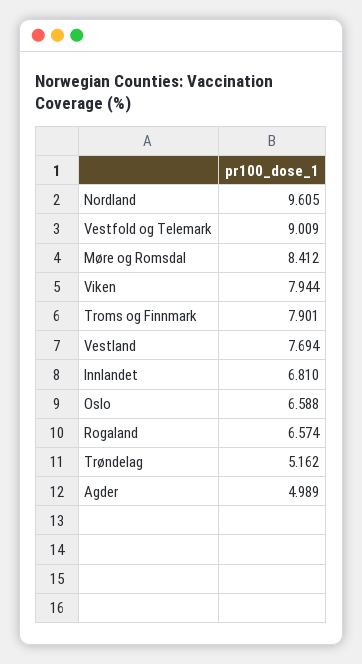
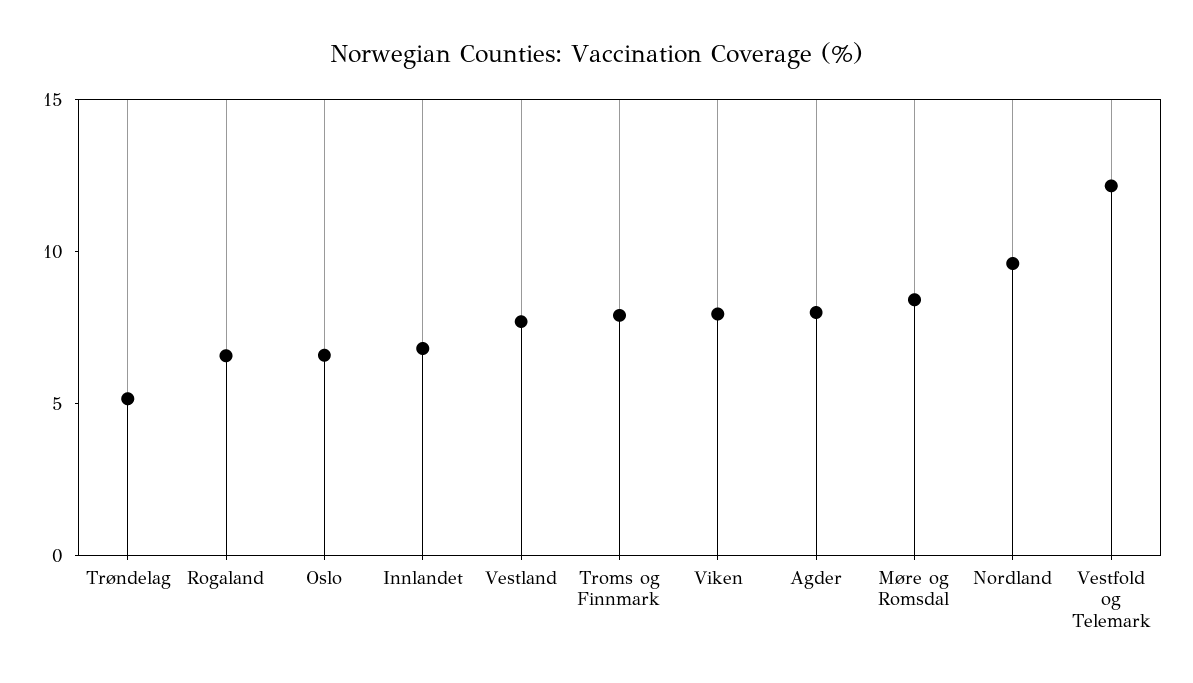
Vestfold og Telemark: 9.009 -> 12
Agder: 4.989 -> 8

